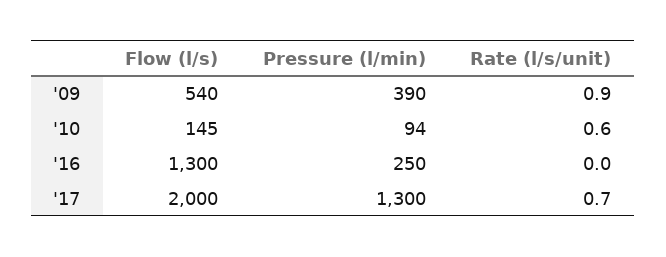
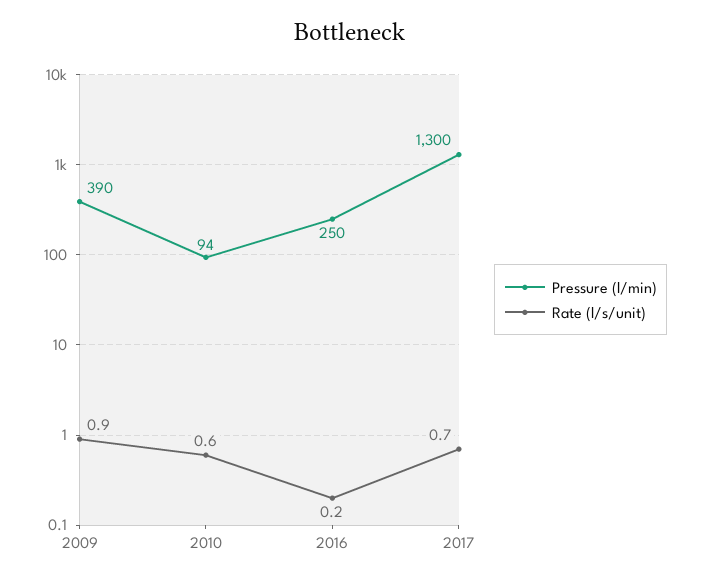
Flow (l/s), '09: 540 -> none
Flow (l/s), '10: 145 -> none
Flow (l/s), '16: 1300 -> none
Rate (l/s/unit), '16: 0 -> 0.2
Flow (l/s), '17: 2000 -> none

